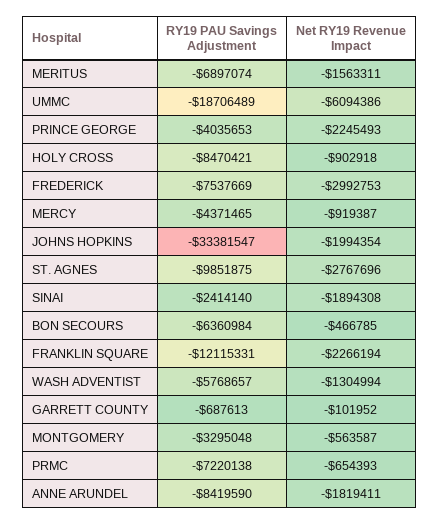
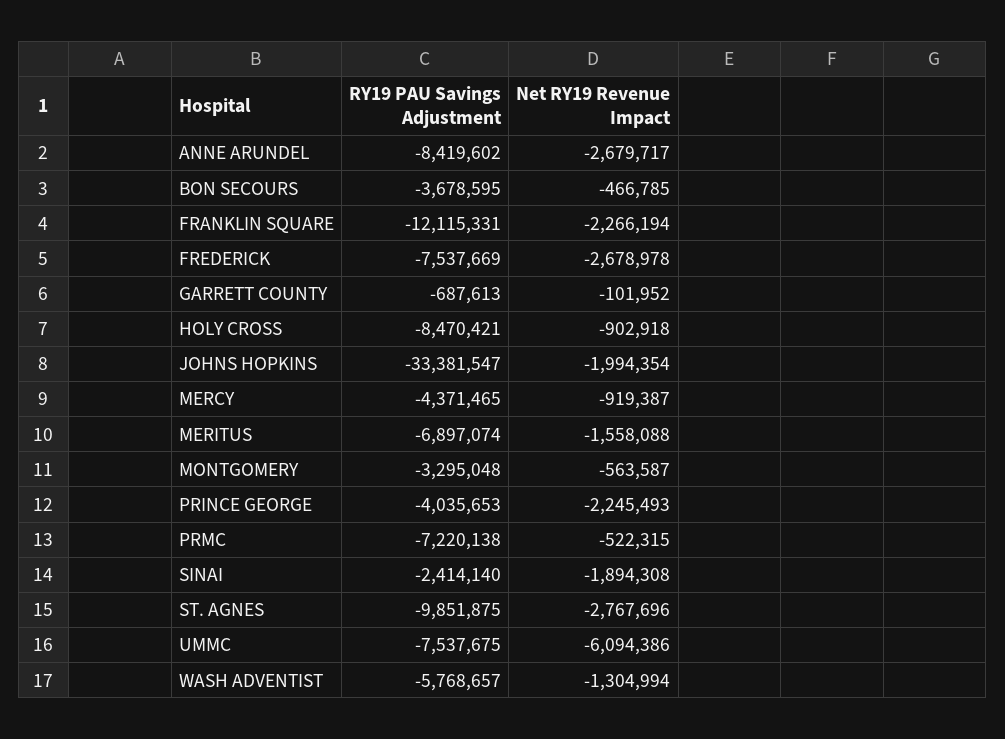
Net RY19 Revenue Impact, MERITUS: -1563311 -> -1558088
RY19 PAU Savings Adjustment, UMMC: -18706489 -> -7537675
Net RY19 Revenue Impact, FREDERICK: -2992753 -> -2678978
RY19 PAU Savings Adjustment, BON SECOURS: -6360984 -> -3678595
Net RY19 Revenue Impact, PRMC: -654393 -> -522315
RY19 PAU Savings Adjustment, ANNE ARUNDEL: -8419590 -> -8419602
Net RY19 Revenue Impact, ANNE ARUNDEL: -1819411 -> -2679717

